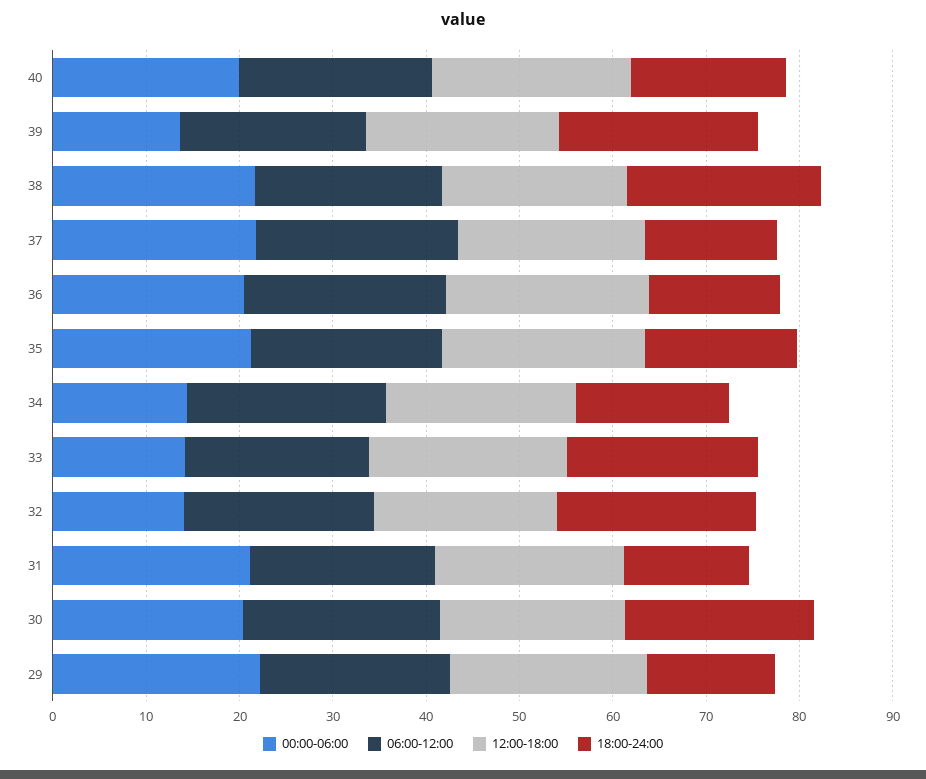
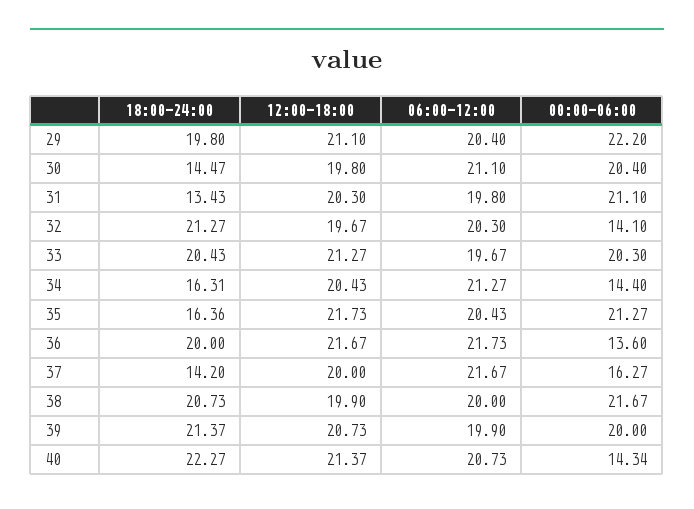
00:00-06:00, 40: 20 -> 14.34
18:00-24:00, 40: 16 -> 22.27
00:00-06:00, 39: 14 -> 20
00:00-06:00, 37: 22 -> 16.27
00:00-06:00, 36: 20 -> 13.6
18:00-24:00, 36: 14 -> 20
00:00-06:00, 33: 14 -> 20.3
18:00-24:00, 30: 20 -> 14.47
18:00-24:00, 29: 14 -> 19.8

